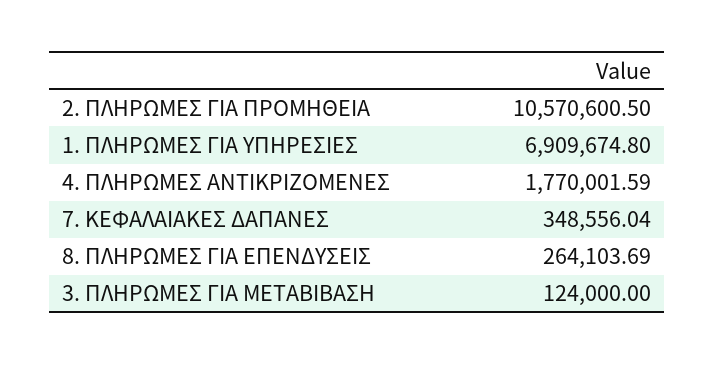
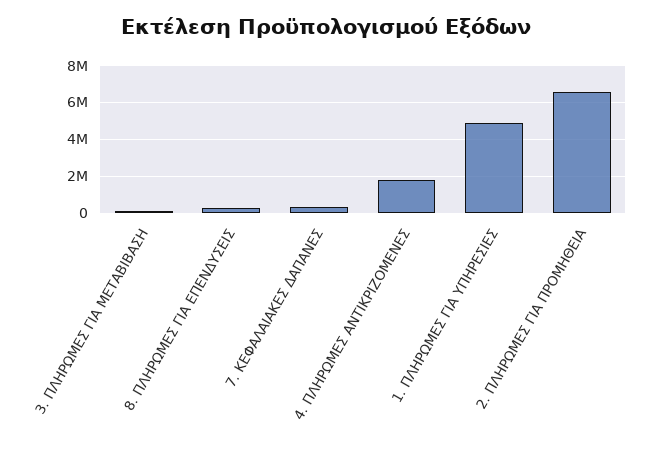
2. ΠΛΗΡΩΜΕΣ ΓΙΑ ΠΡΟΜΗΘΕΙΑ: 10570600.5 -> 6500000
1. ΠΛΗΡΩΜΕΣ ΓΙΑ ΥΠΗΡΕΣΙΕΣ: 6909674.8 -> 5000000

